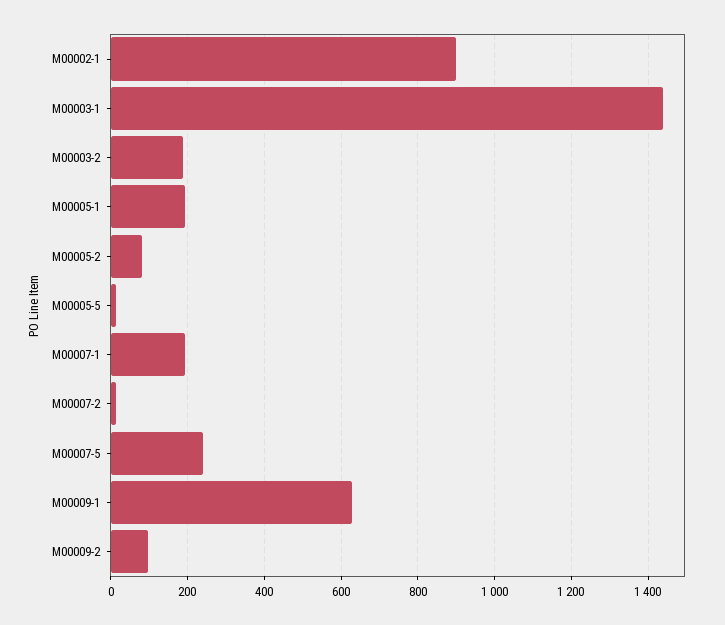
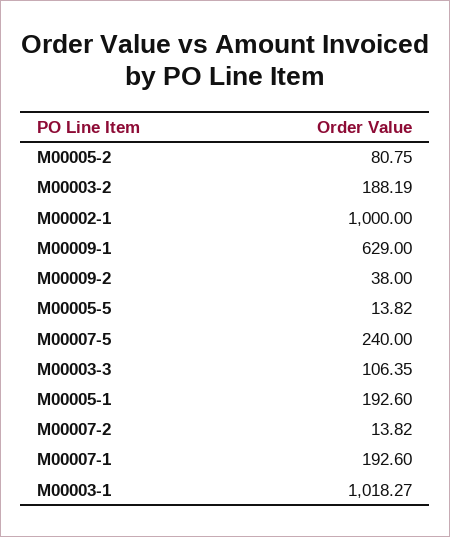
M00002-1: 900 -> 1000
M00003-1: 1440 -> 1018.27
M00009-2: 100 -> 38
M00003-3: none -> 106.35

